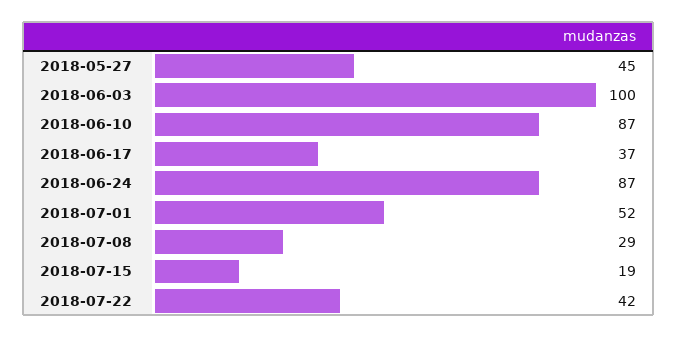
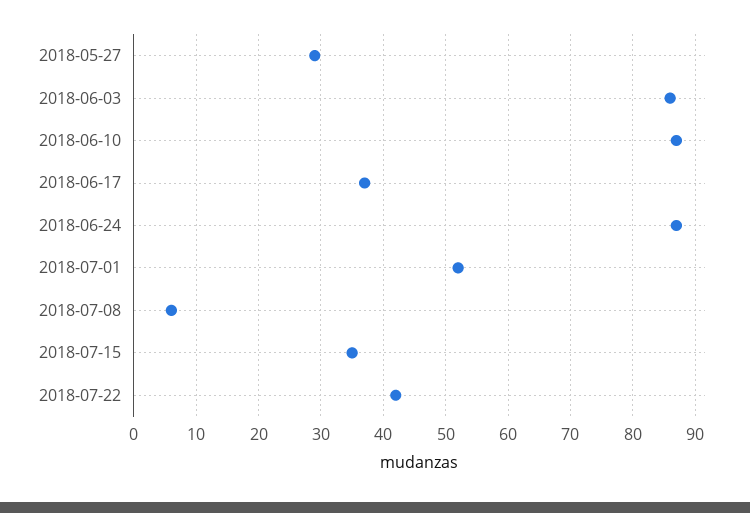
2018-05-27: 45 -> 29
2018-06-03: 100 -> 86
2018-07-08: 29 -> 6
2018-07-15: 19 -> 35

